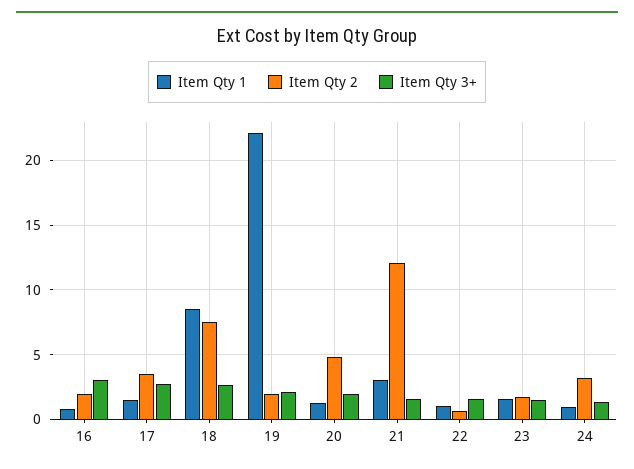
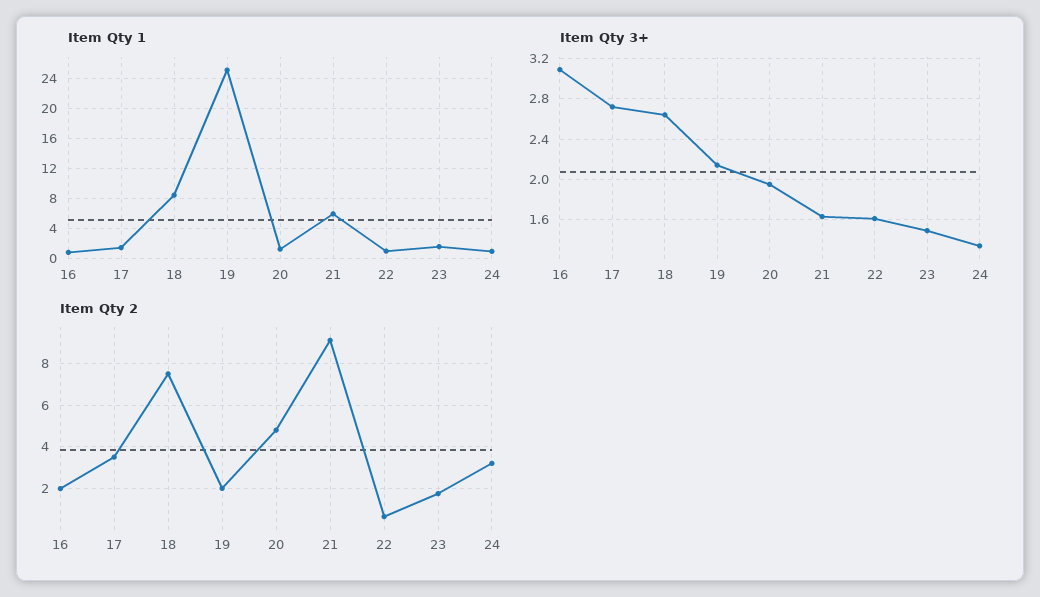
Item Qty 1, 19: 22 -> 25
Item Qty 1, 21: 3 -> 6
Item Qty 2, 21: 12 -> 9

